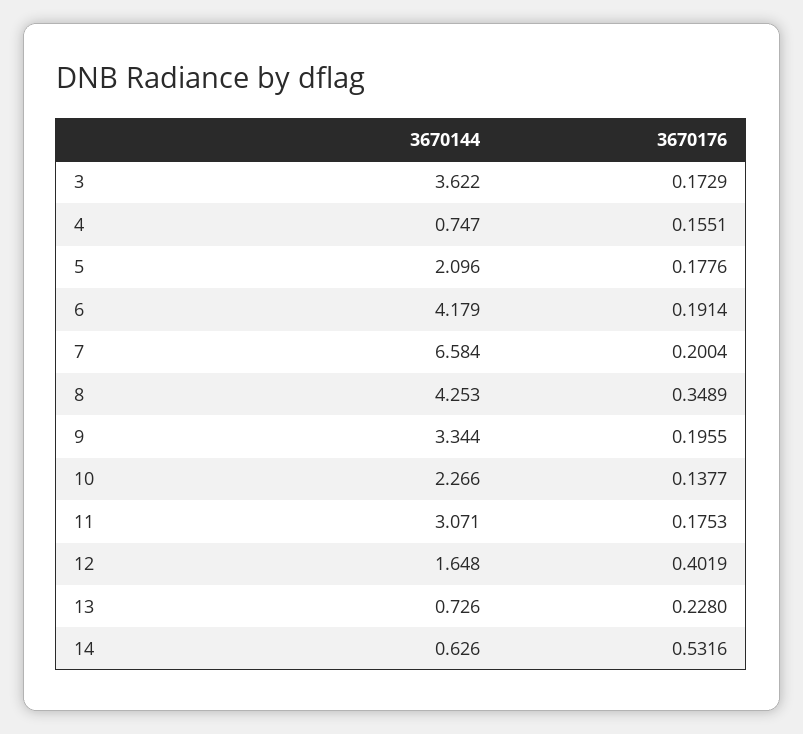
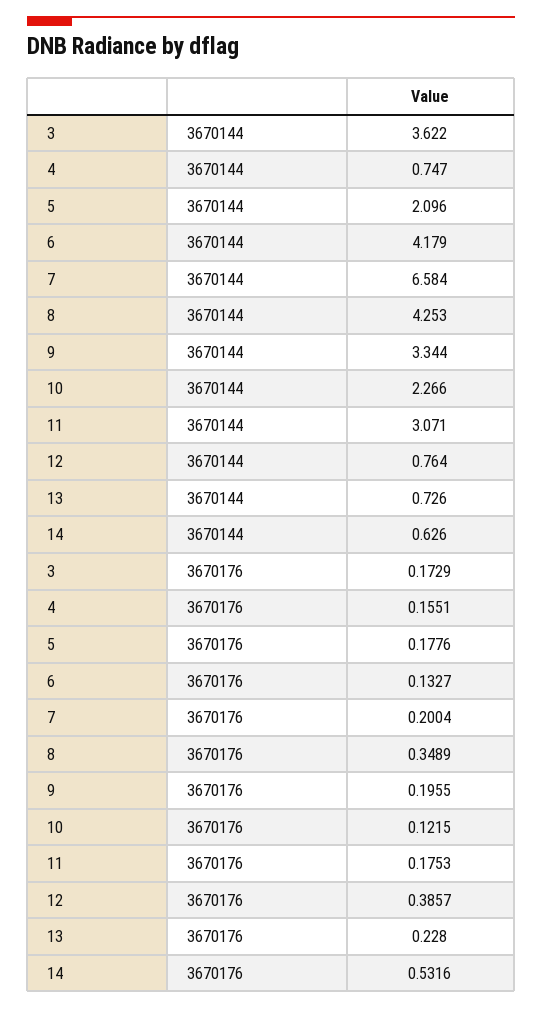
3670176, 6: 0.1914 -> 0.1327
3670176, 10: 0.1377 -> 0.1215
3670144, 12: 1.648 -> 0.764
3670176, 12: 0.4019 -> 0.3857

